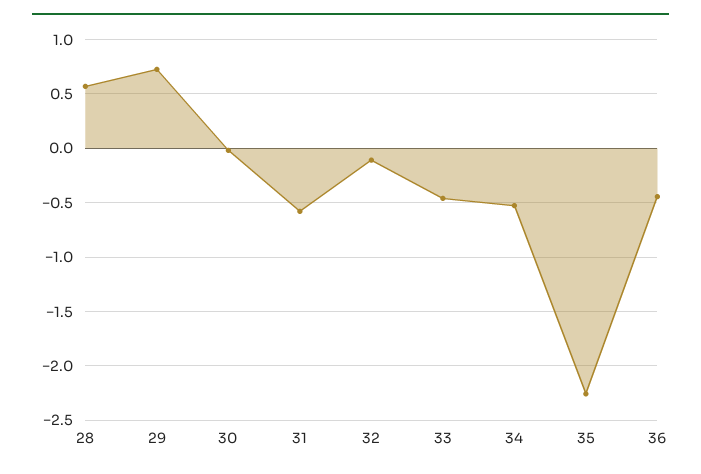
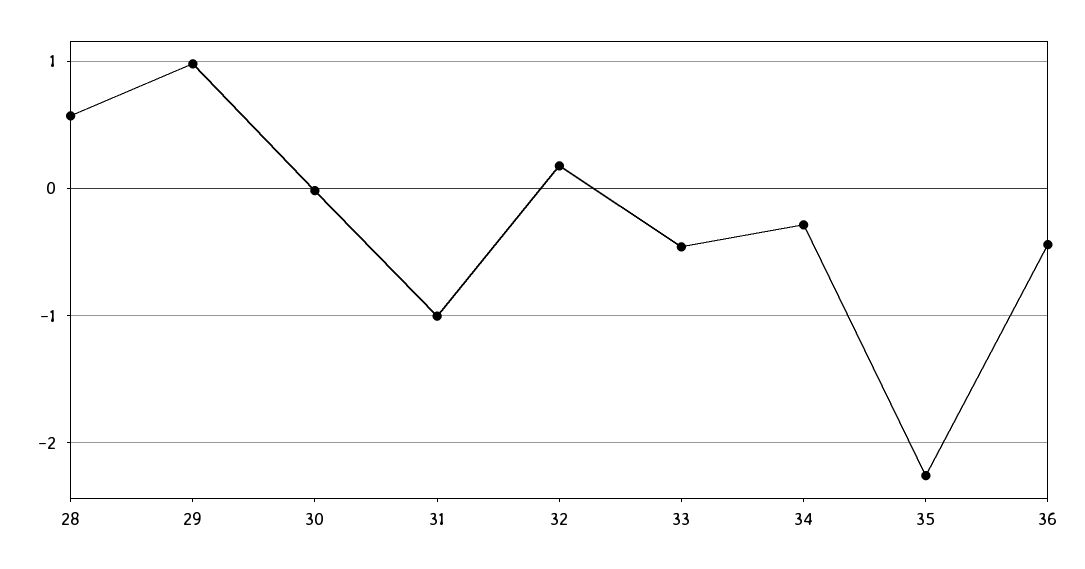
29: 0.7 -> 1
31: -0.6 -> -1
32: -0.1 -> 0.2
34: -0.5 -> -0.3

